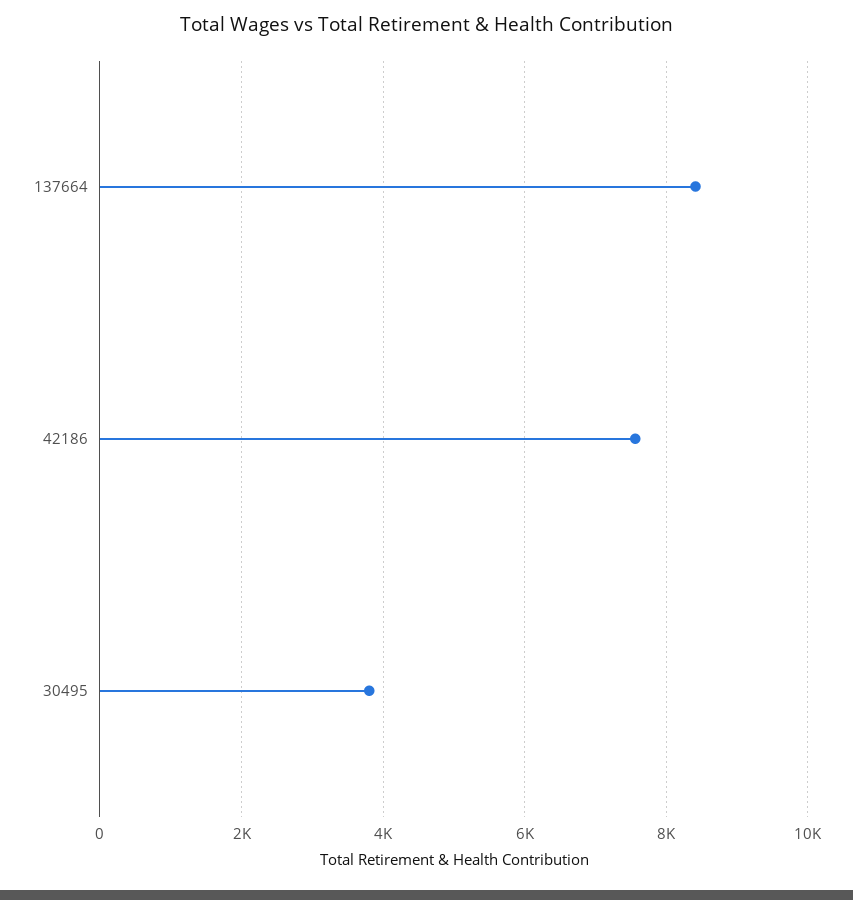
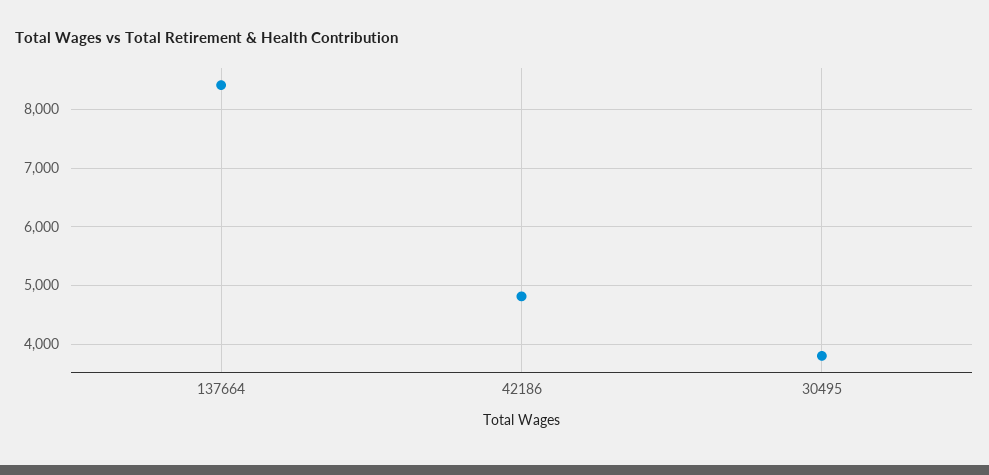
42186: 7600 -> 4800

